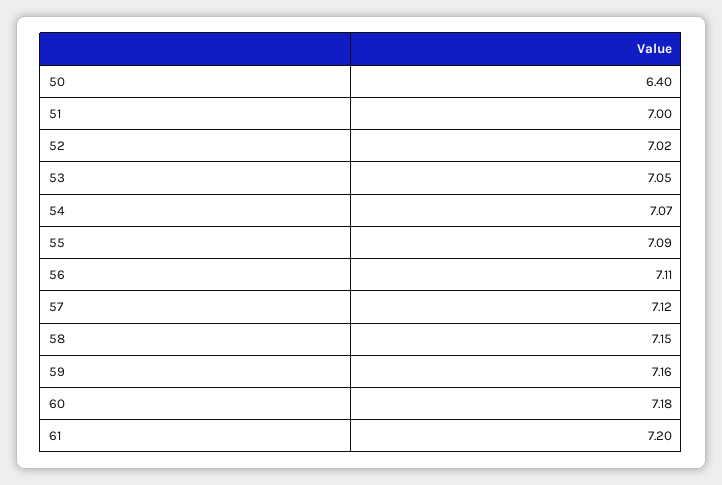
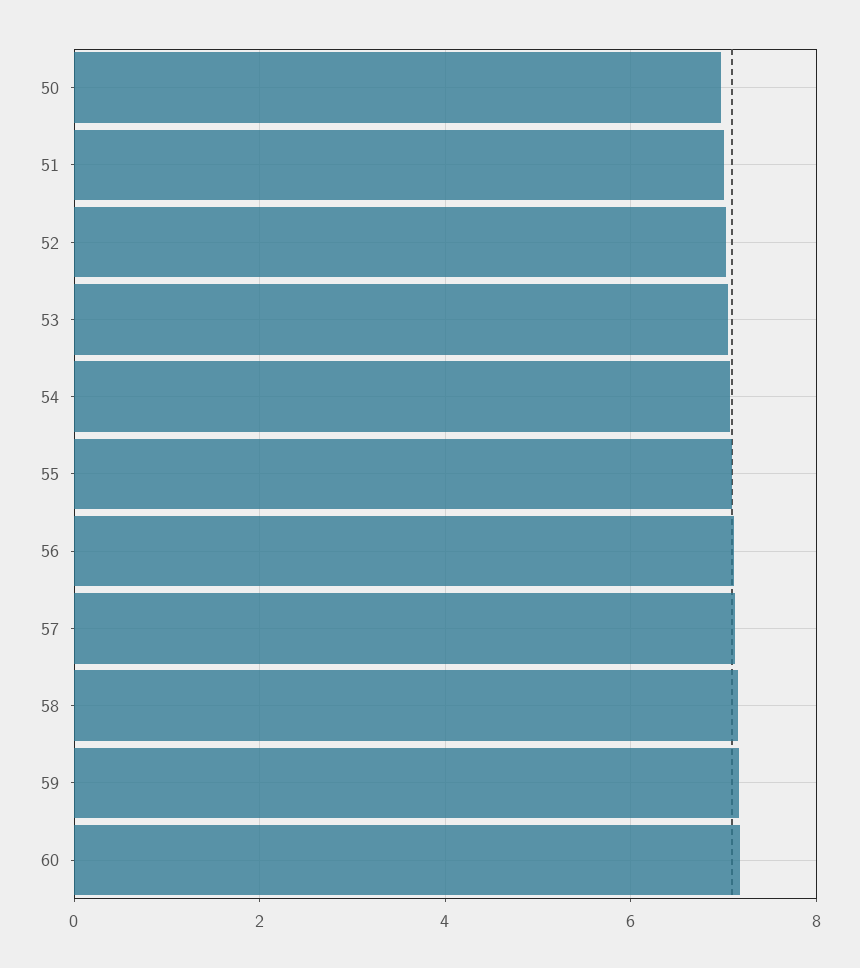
50: 6.4 -> 7
61: 7.2 -> none

